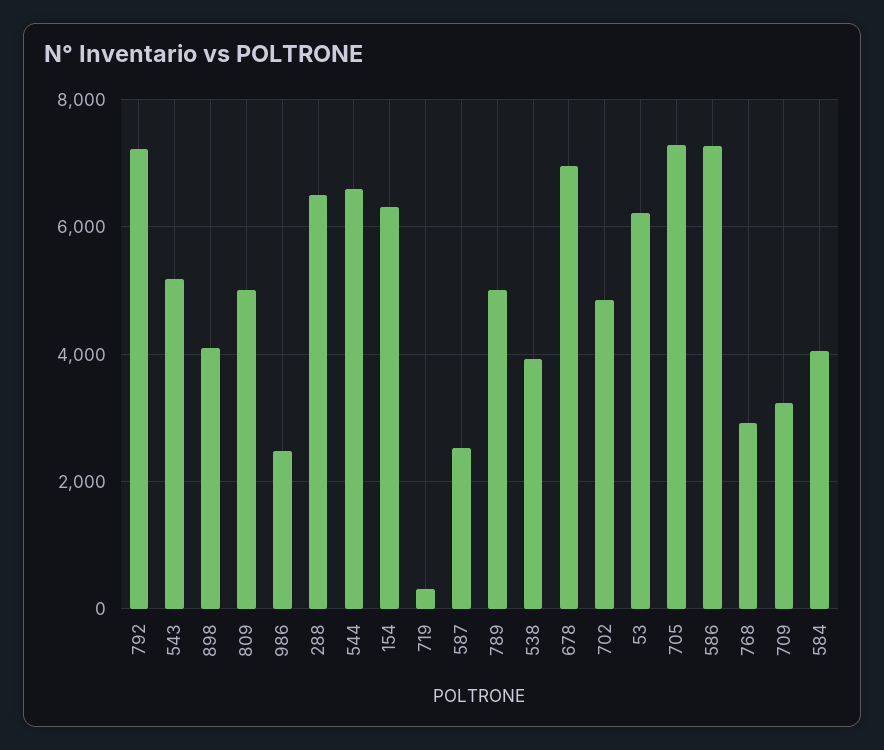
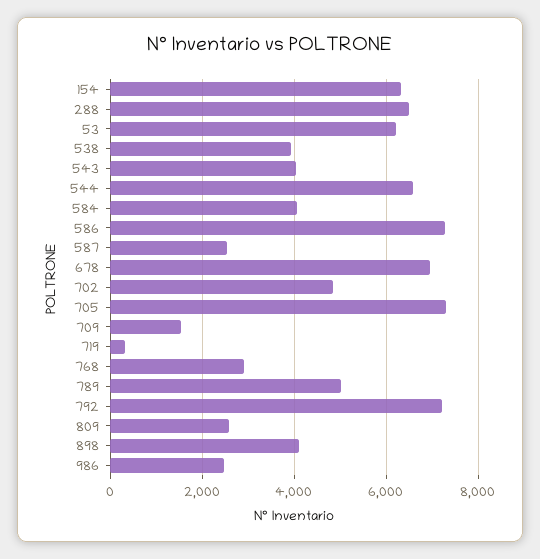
543: 5200 -> 4000
809: 5000 -> 2600
709: 3200 -> 1600

